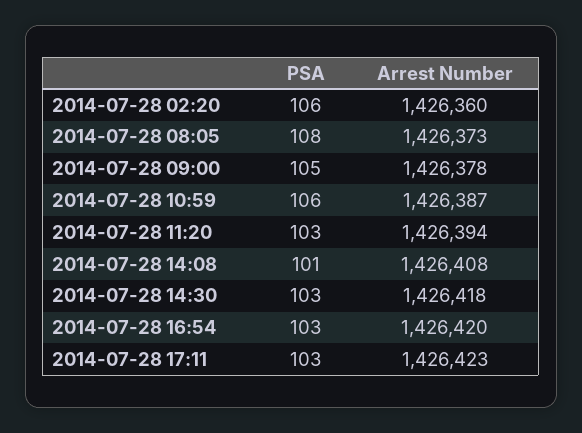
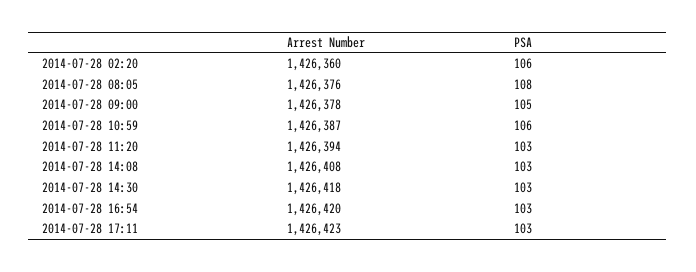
Arrest Number, 2014-07-28 08:05: 1426373 -> 1426376
PSA, 2014-07-28 14:08: 101 -> 103

